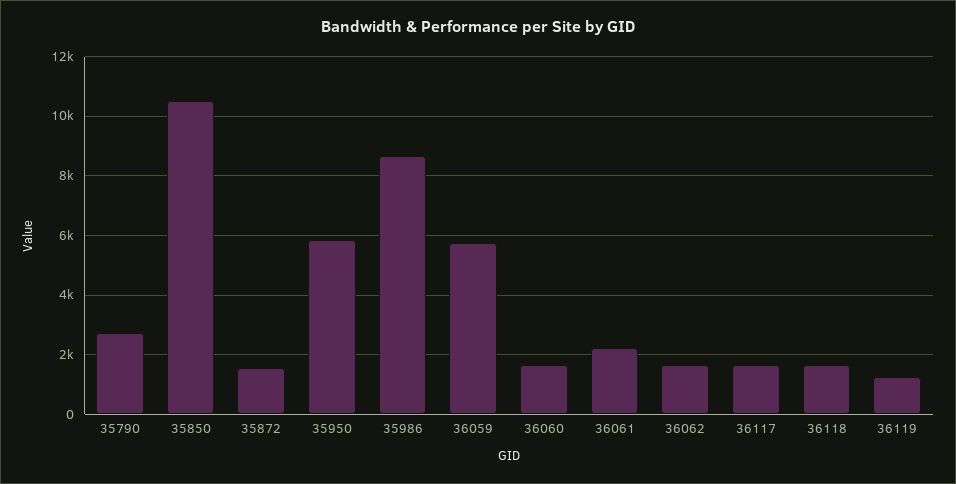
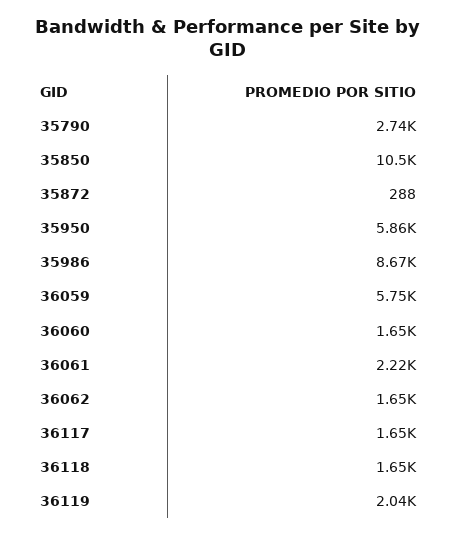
35872: 1500 -> 288
36119: 1250 -> 2040

